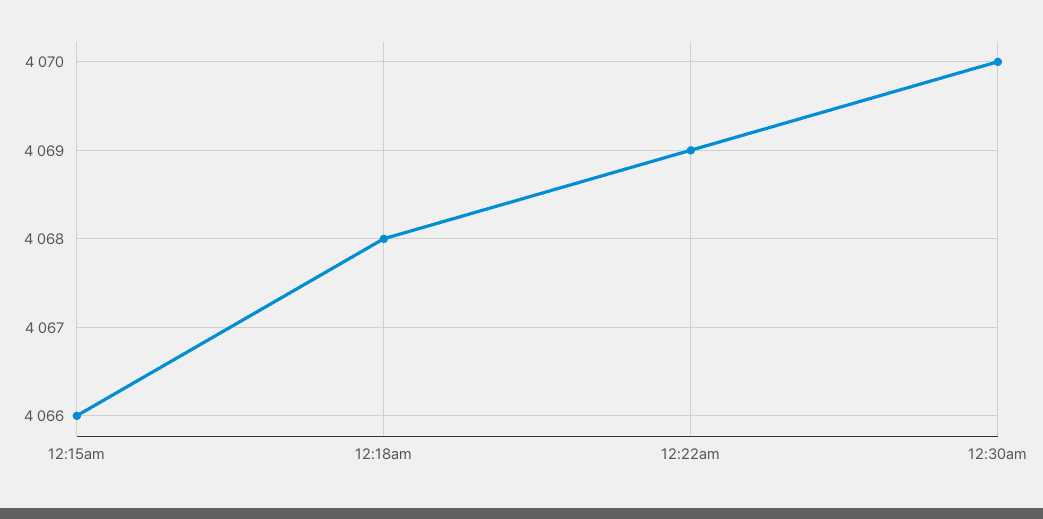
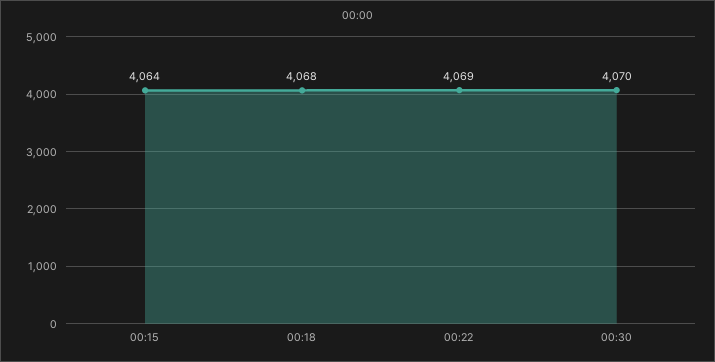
12:15am: 4066 -> 4064

